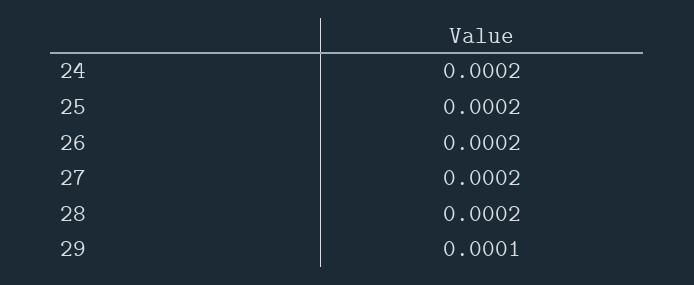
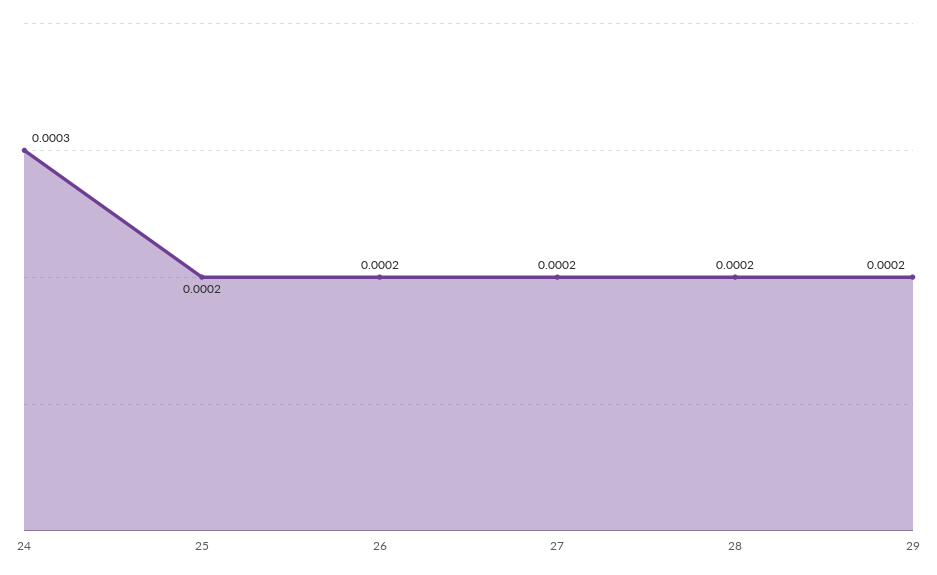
24: 0.0002 -> 0.0003
29: 0.0001 -> 0.0002

